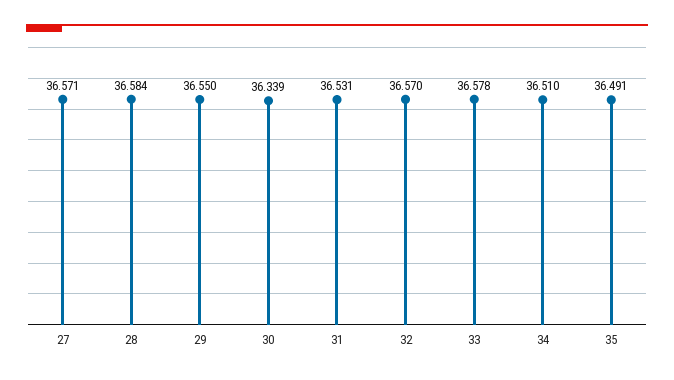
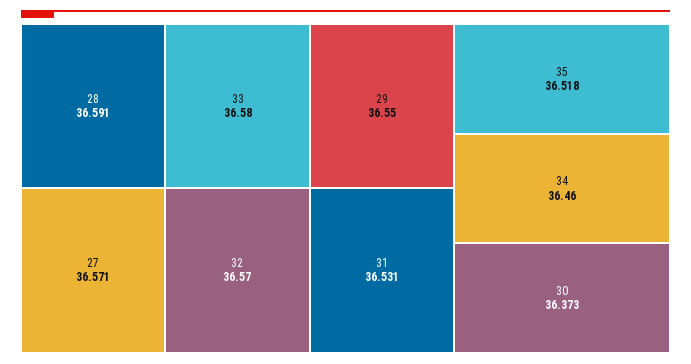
28: 36.584 -> 36.591
30: 36.339 -> 36.373
33: 36.578 -> 36.58
34: 36.51 -> 36.46
35: 36.491 -> 36.518

